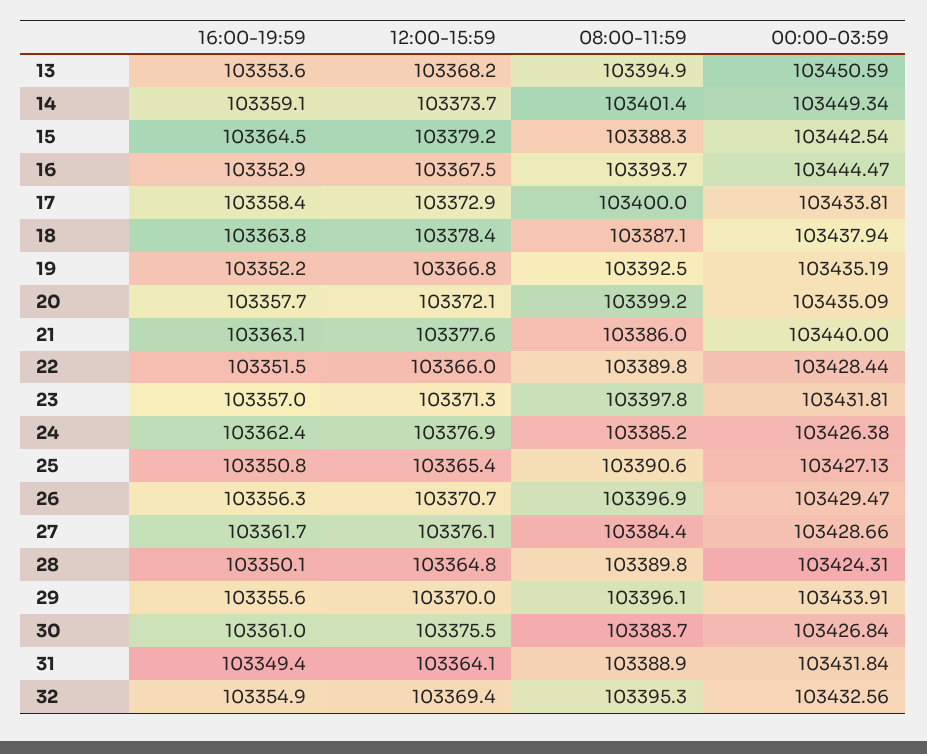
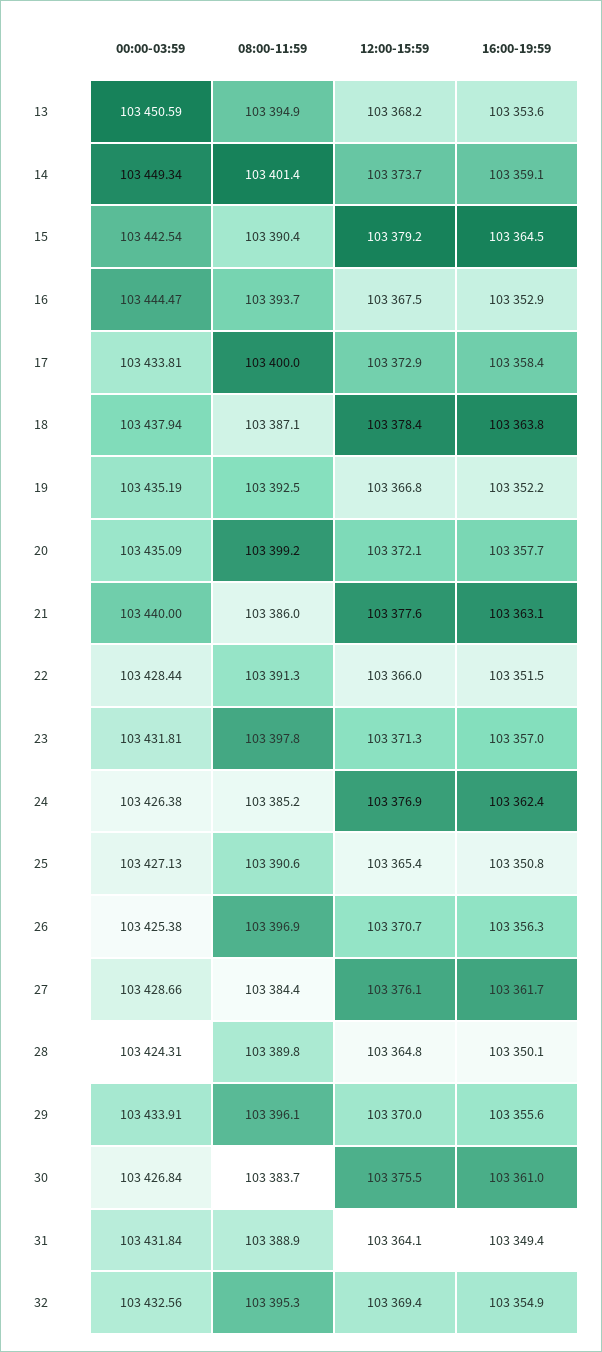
08:00-11:59, 15: 103388.3 -> 103390.4
08:00-11:59, 22: 103389.8 -> 103391.3
00:00-03:59, 26: 103429.47 -> 103425.38

